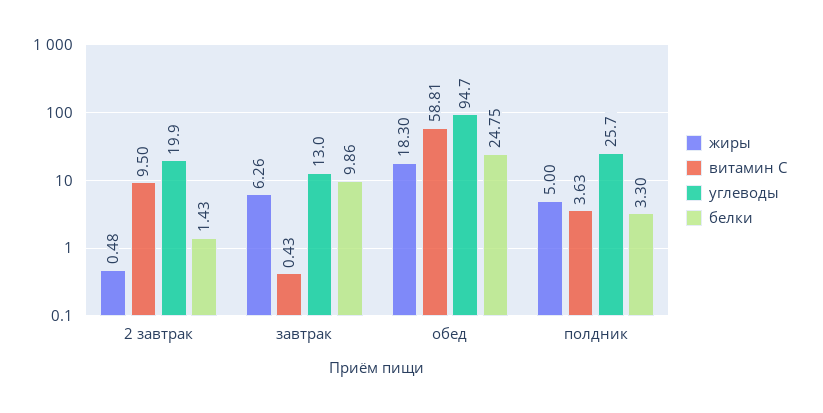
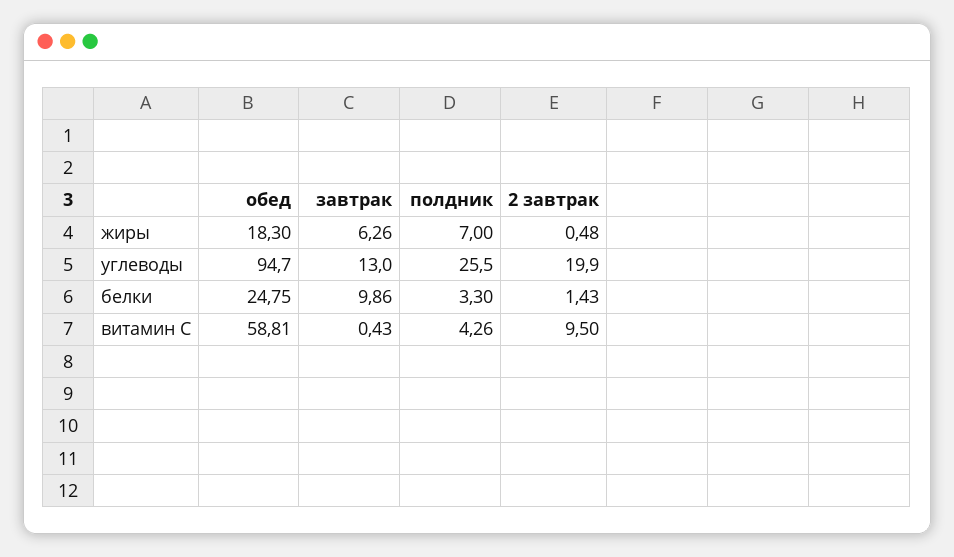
жиры, полдник: 5 -> 7
витамин С, полдник: 3.63 -> 4.26
углеводы, полдник: 25.7 -> 25.5

